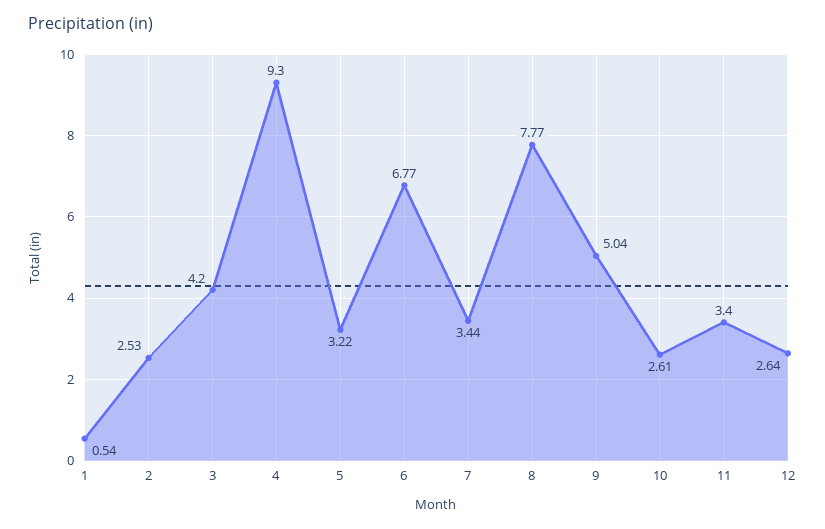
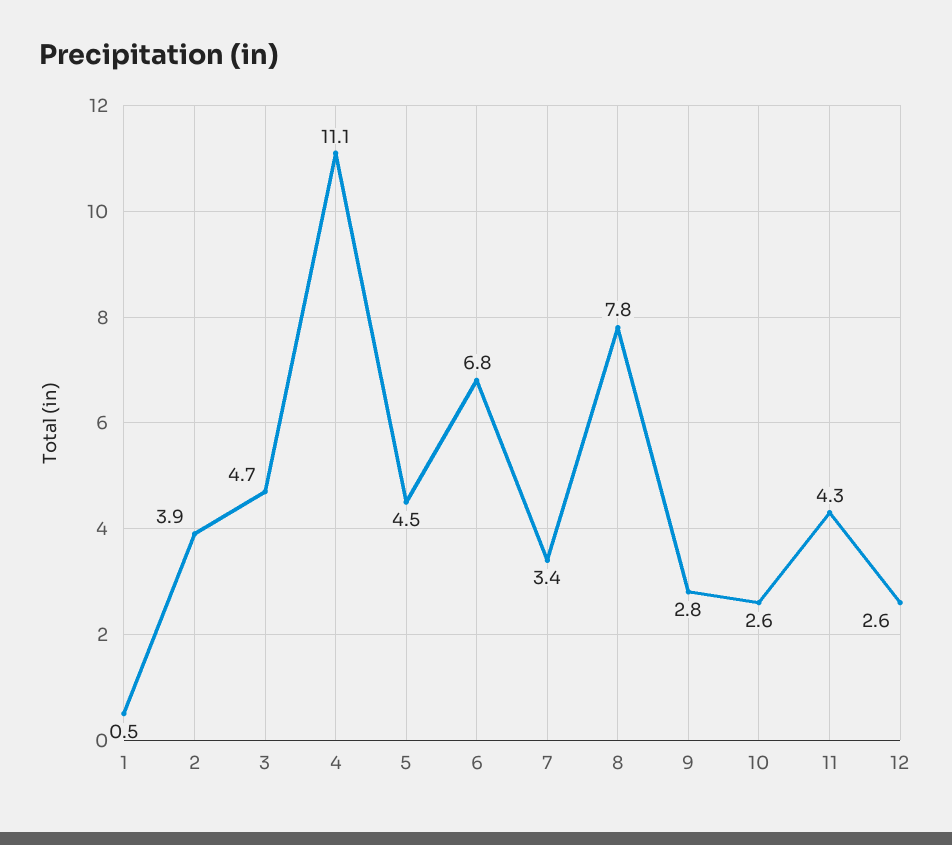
2: 2.53 -> 3.9
3: 4.2 -> 4.7
4: 9.3 -> 11.1
5: 3.22 -> 4.5
9: 5.04 -> 2.8
11: 3.4 -> 4.3

